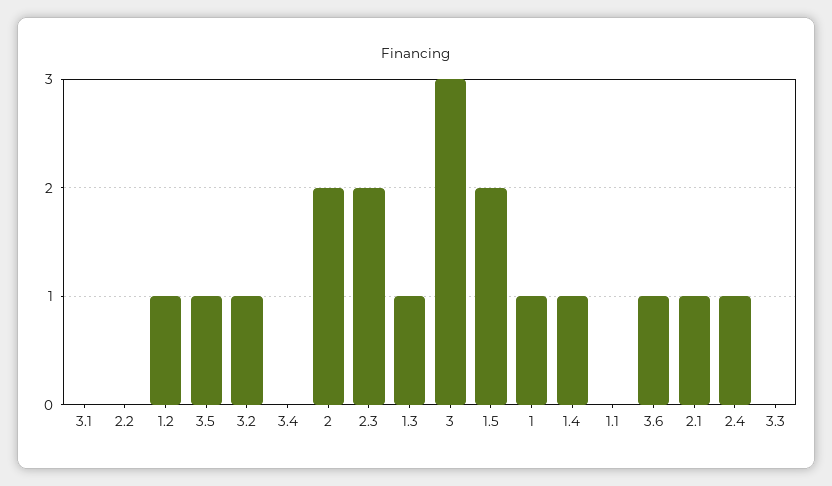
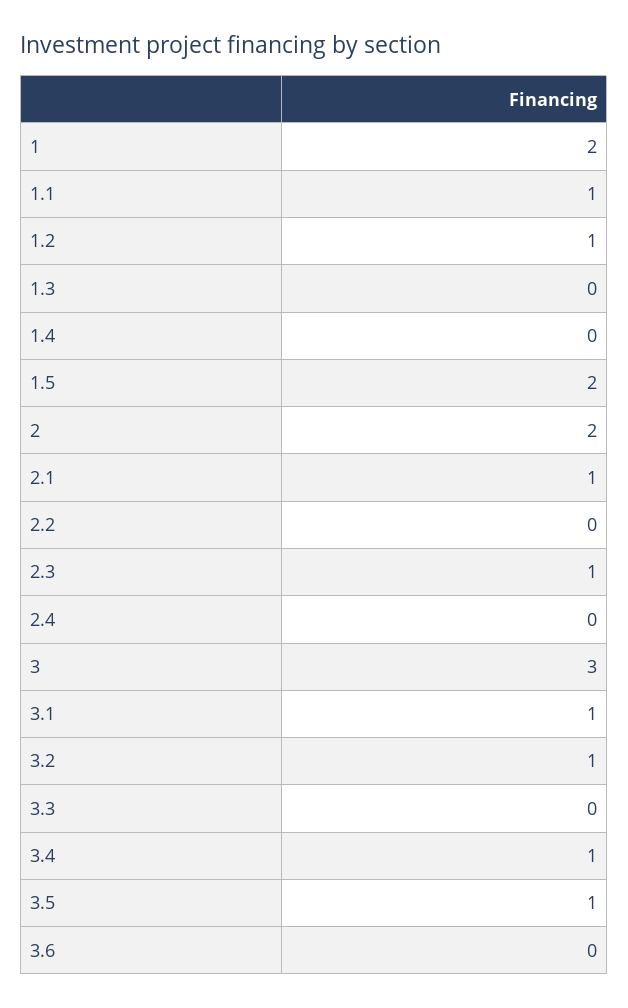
3.1: 0 -> 1
3.4: 0 -> 1
2.3: 2 -> 1
1.3: 1 -> 0
1: 1 -> 2
1.4: 1 -> 0
1.1: 0 -> 1
3.6: 1 -> 0
2.4: 1 -> 0

